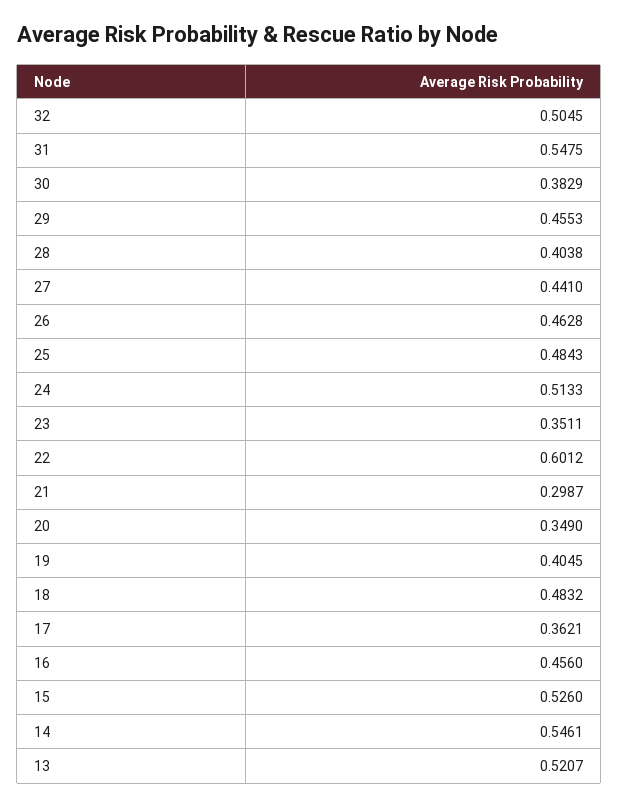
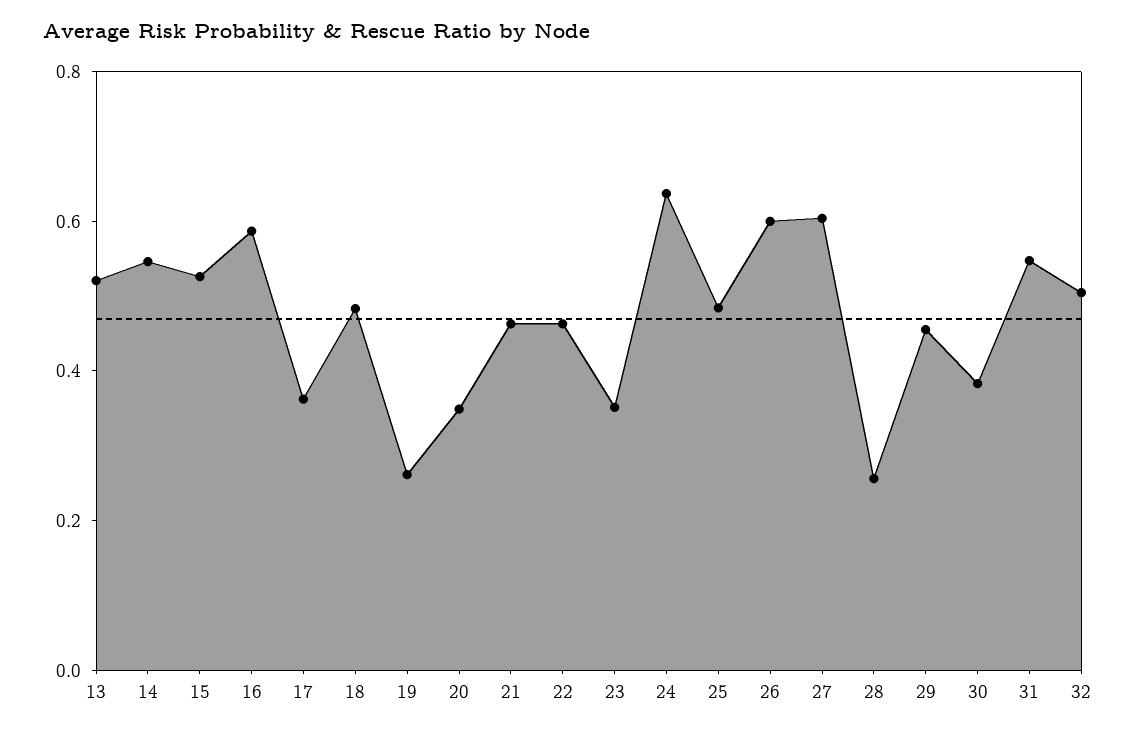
28: 0.4038 -> 0.25
27: 0.441 -> 0.6
26: 0.4628 -> 0.6
24: 0.5133 -> 0.65
22: 0.6012 -> 0.45
21: 0.2987 -> 0.45
19: 0.4045 -> 0.25
16: 0.456 -> 0.6

